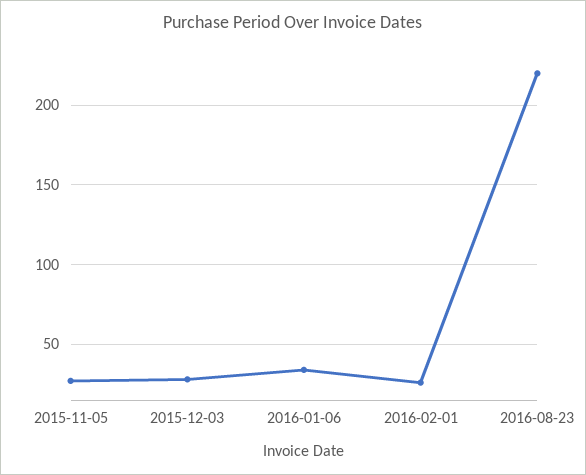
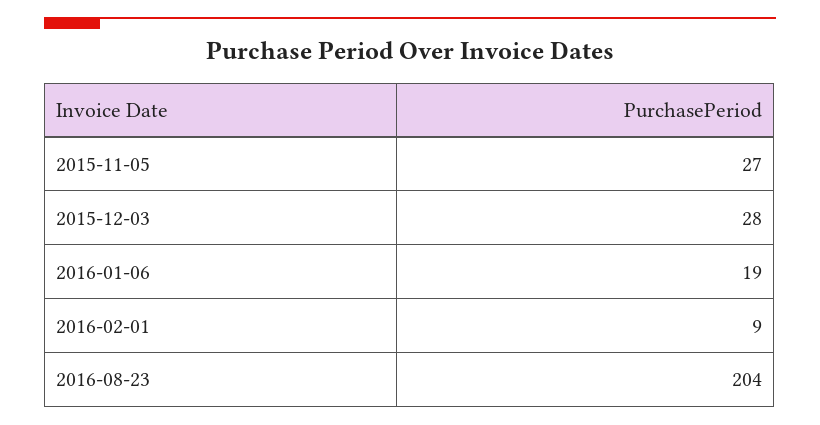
2016-01-06: 35 -> 19
2016-02-01: 25 -> 9
2016-08-23: 220 -> 204

